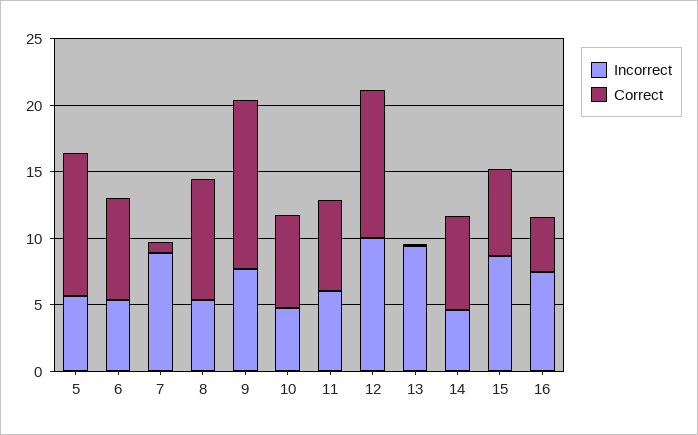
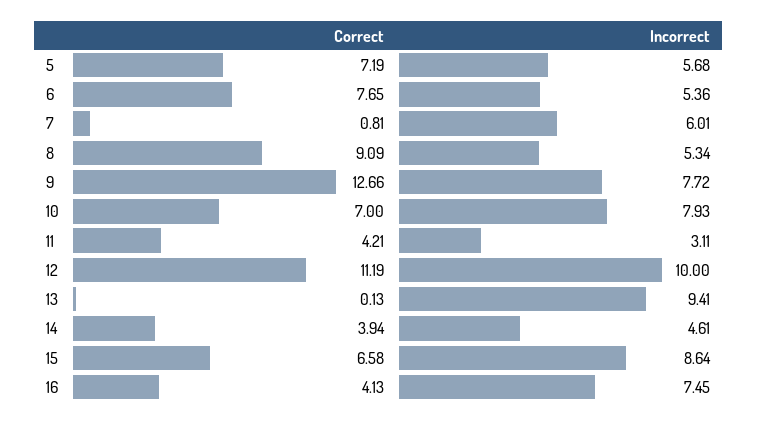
Correct, 5: 11 -> 7.19
Incorrect, 7: 9 -> 6.01
Incorrect, 10: 5 -> 7.93
Incorrect, 11: 6 -> 3.11
Correct, 11: 7 -> 4.21
Correct, 14: 7 -> 3.94

